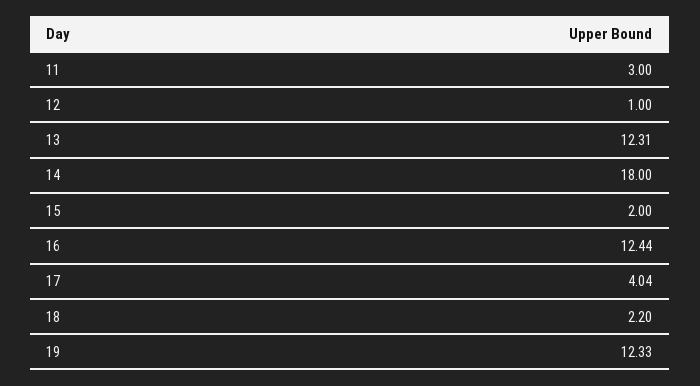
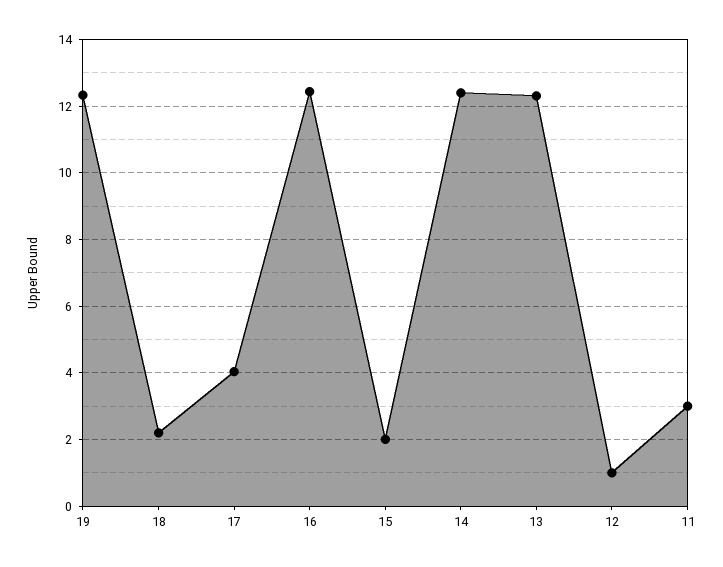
14: 18 -> 12.4

